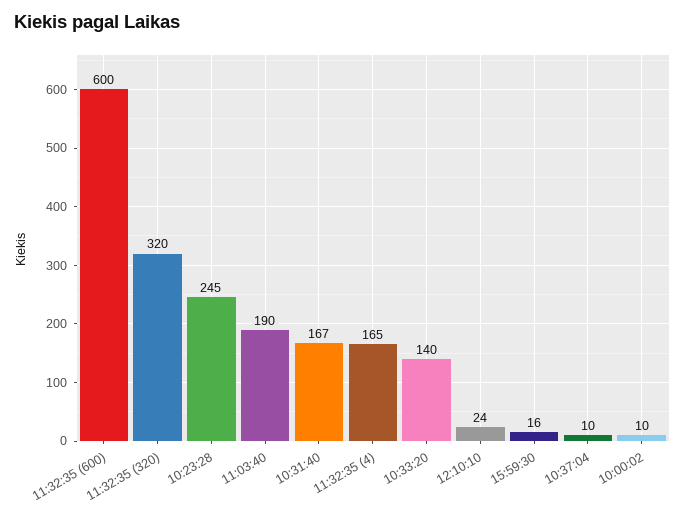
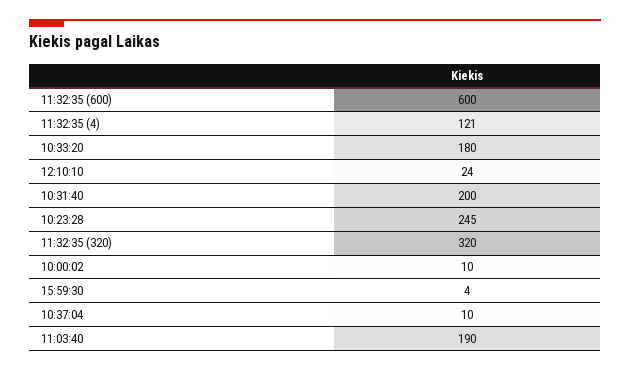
10:31:40: 167 -> 200
11:32:35 (4): 165 -> 121
10:33:20: 140 -> 180
15:59:30: 16 -> 4

